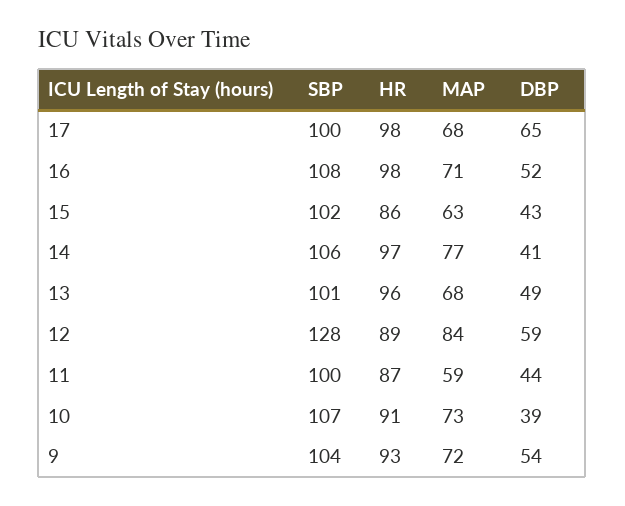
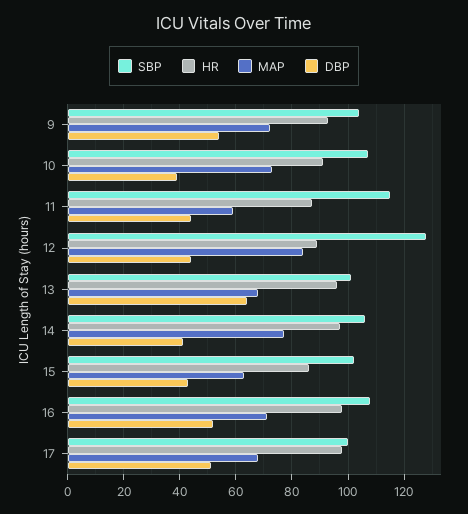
DBP, 17: 65 -> 50
DBP, 13: 49 -> 65
DBP, 12: 59 -> 45
SBP, 11: 100 -> 115

